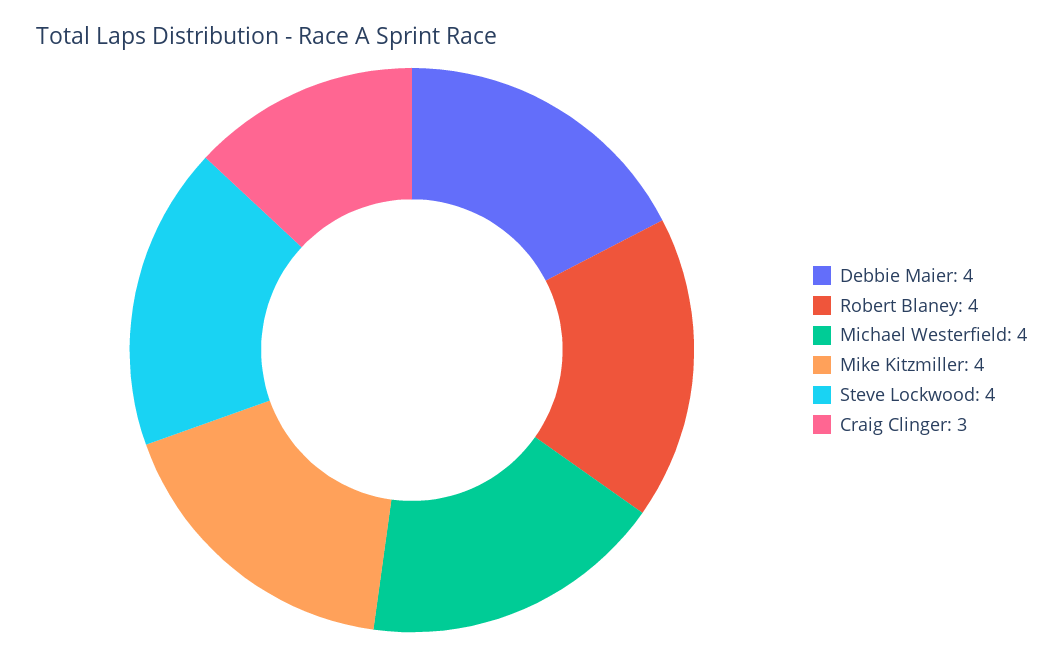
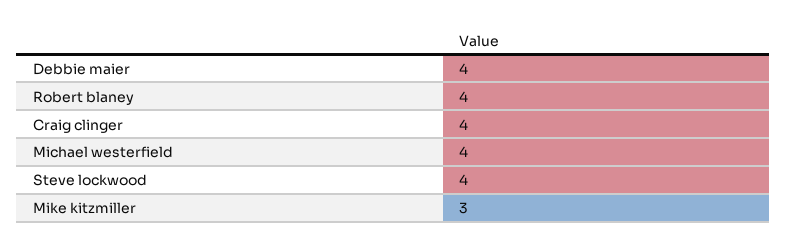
Mike Kitzmiller: 4 -> 3
Craig Clinger: 3 -> 4

